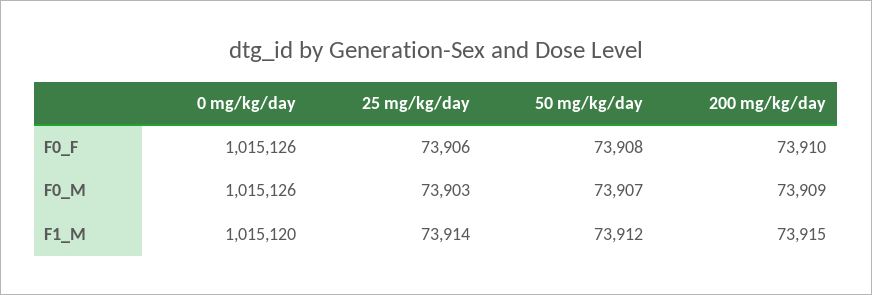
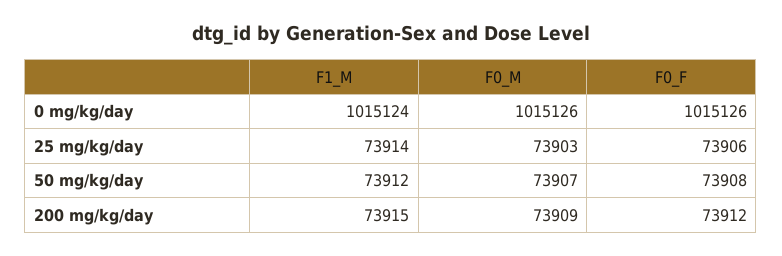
200 mg/kg/day, F0_F: 73910 -> 73912
0 mg/kg/day, F1_M: 1015120 -> 1015124

